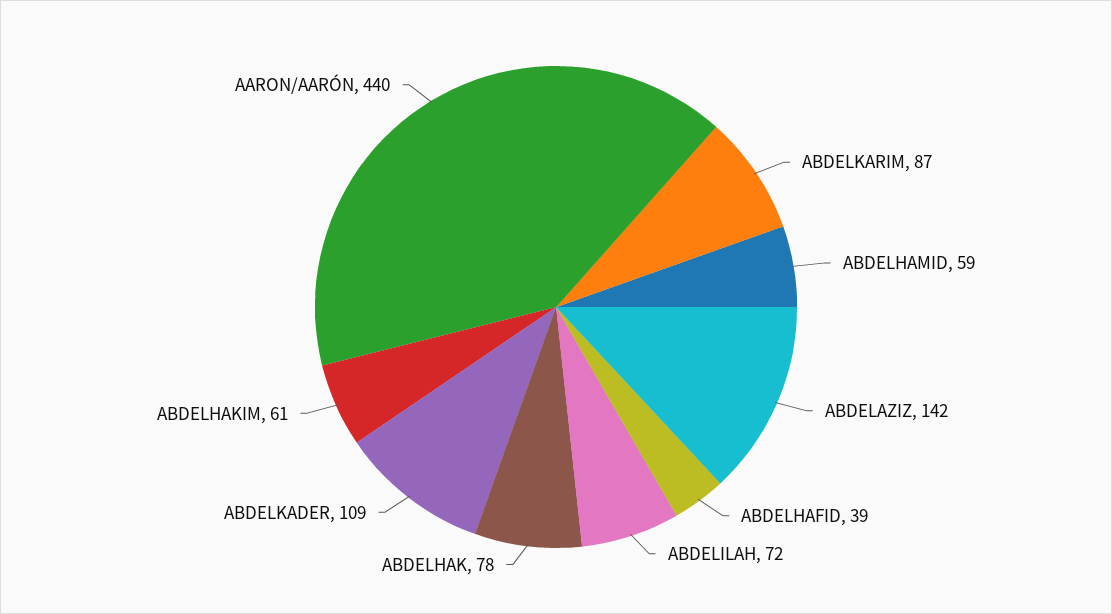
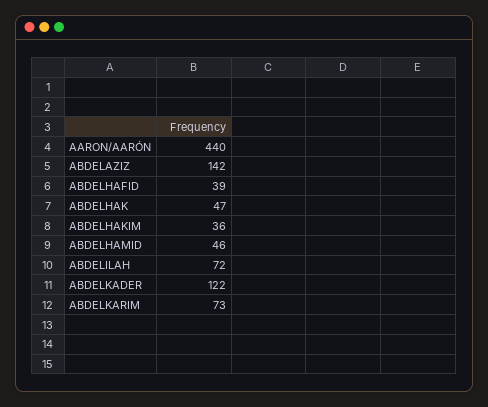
ABDELKARIM: 87 -> 73
ABDELHAMID: 59 -> 46
ABDELHAK: 78 -> 47
ABDELKADER: 109 -> 122
ABDELHAKIM: 61 -> 36

